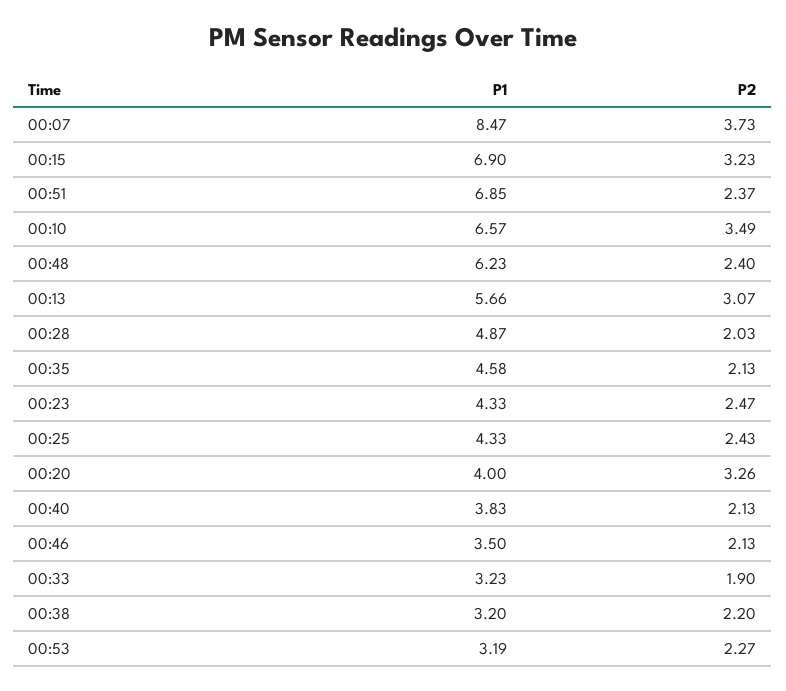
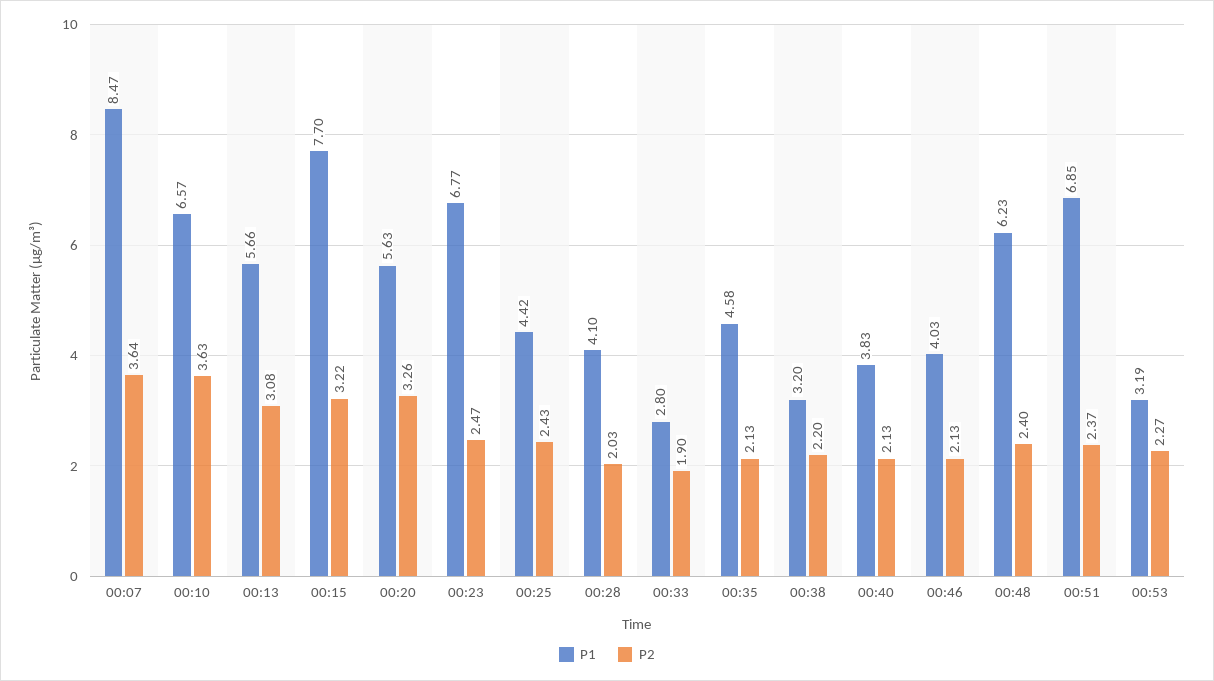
P2, 00:07: 3.73 -> 3.64
P1, 00:15: 6.9 -> 7.7
P2, 00:15: 3.23 -> 3.22
P2, 00:10: 3.49 -> 3.63
P2, 00:13: 3.07 -> 3.08
P1, 00:28: 4.87 -> 4.1
P1, 00:23: 4.33 -> 6.77
P1, 00:25: 4.33 -> 4.42
P1, 00:20: 4 -> 5.63
P1, 00:46: 3.5 -> 4.03
P1, 00:33: 3.23 -> 2.8

